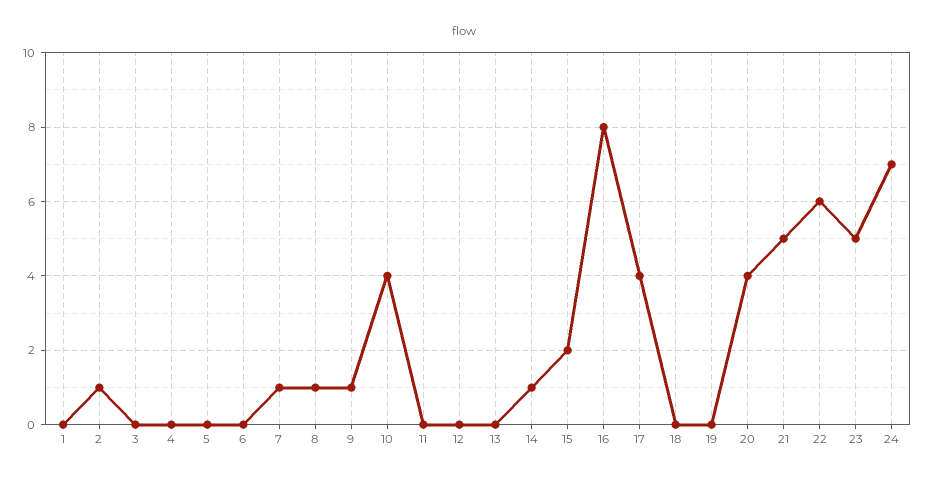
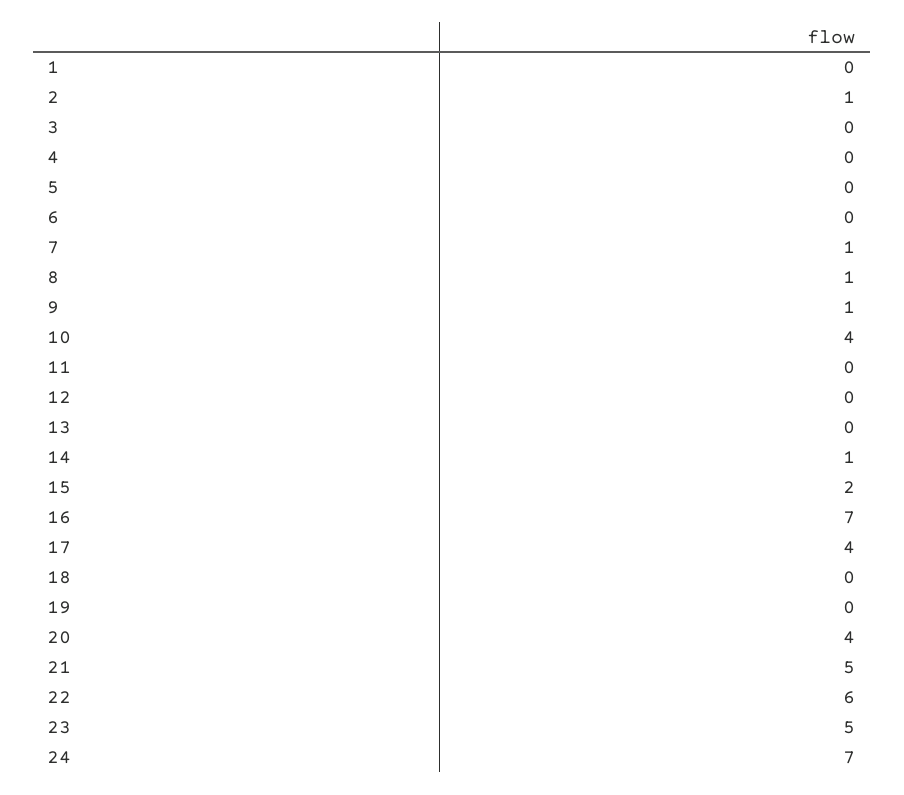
16: 8 -> 7

